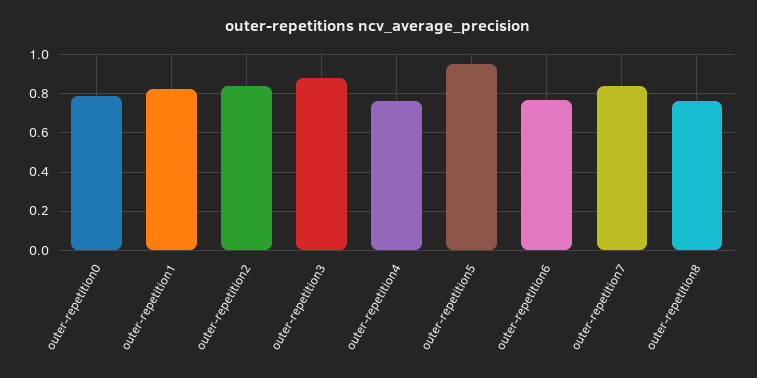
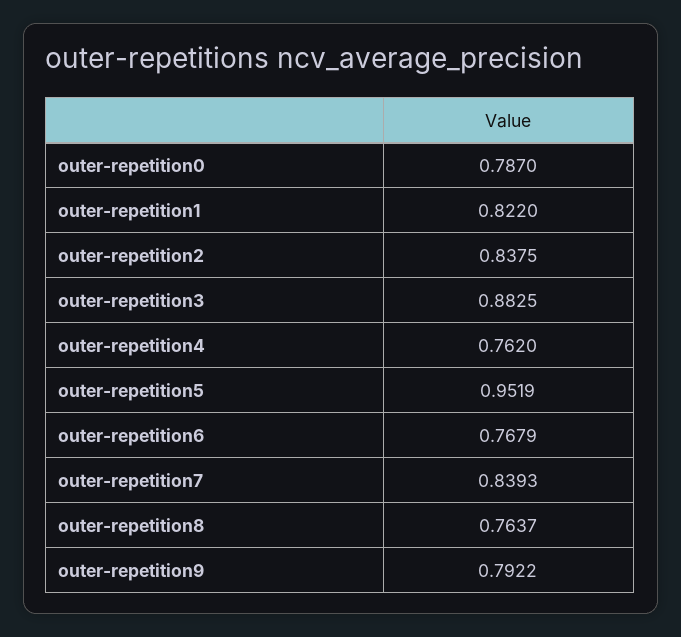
outer-repetition9: none -> 0.7922

